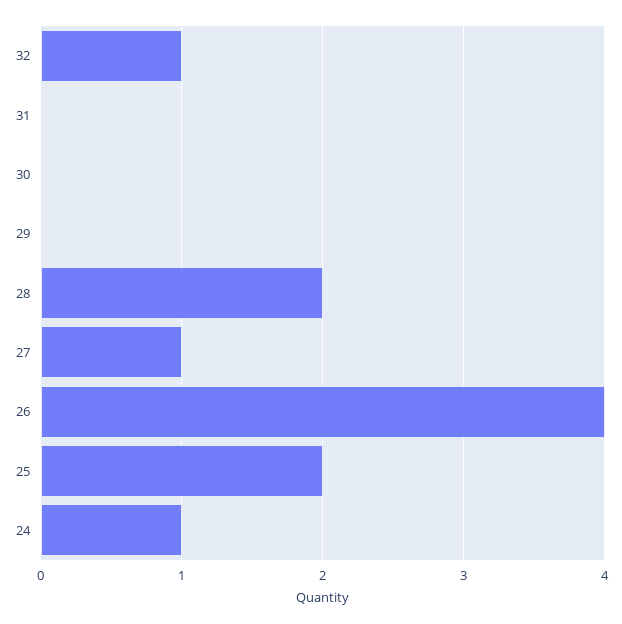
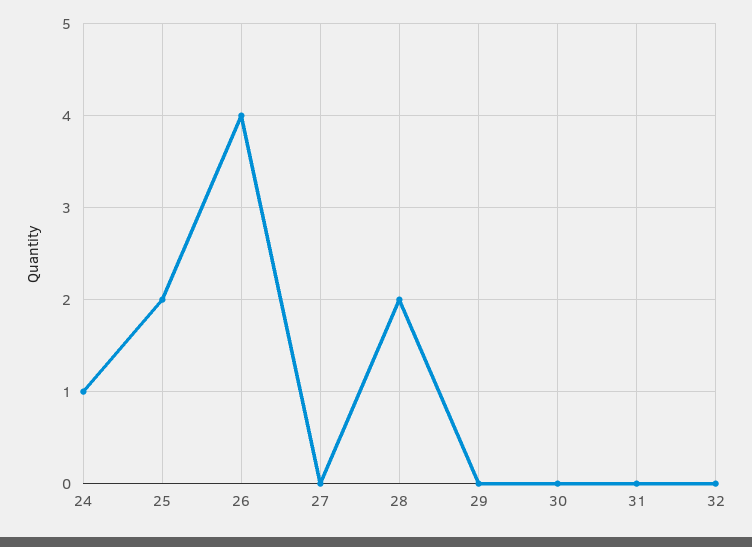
32: 1 -> 0
27: 1 -> 0

